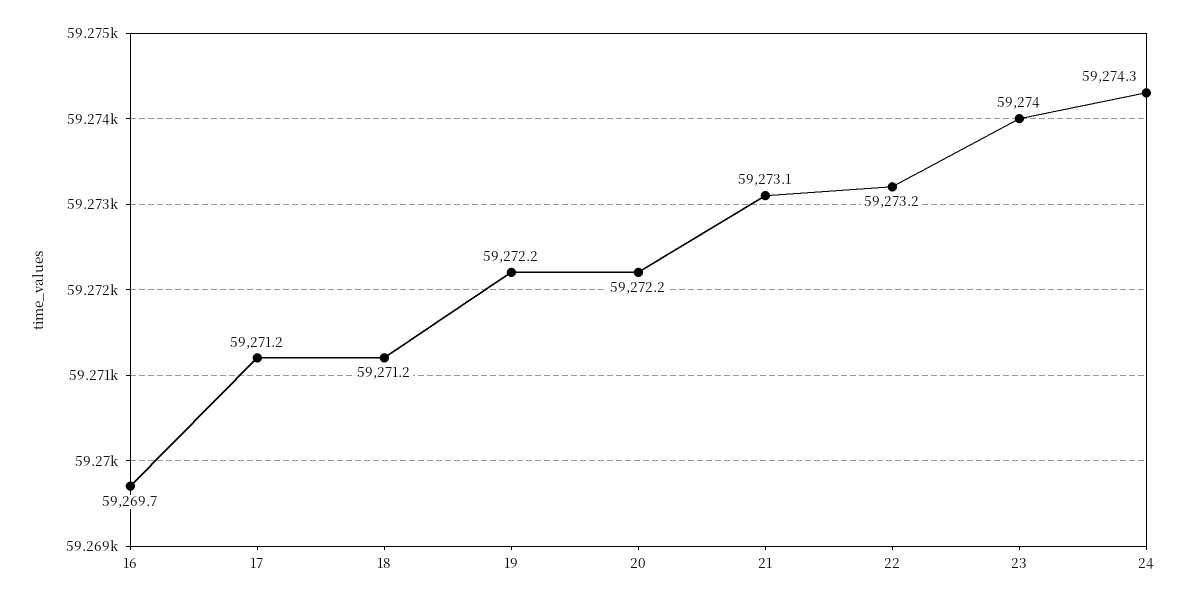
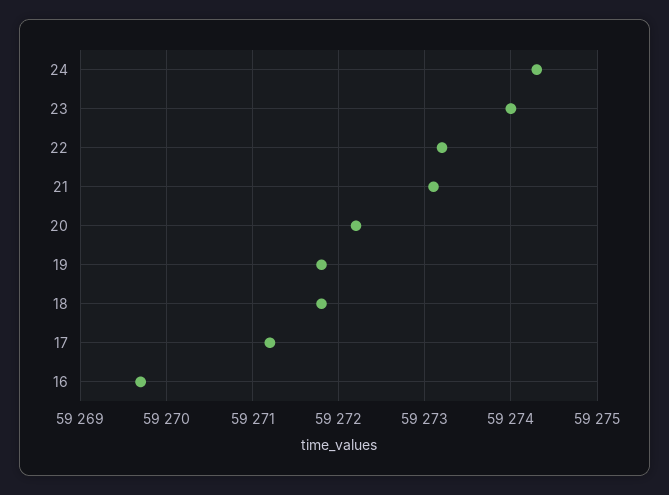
18: 59271.2 -> 59271.8
19: 59272.2 -> 59271.8

